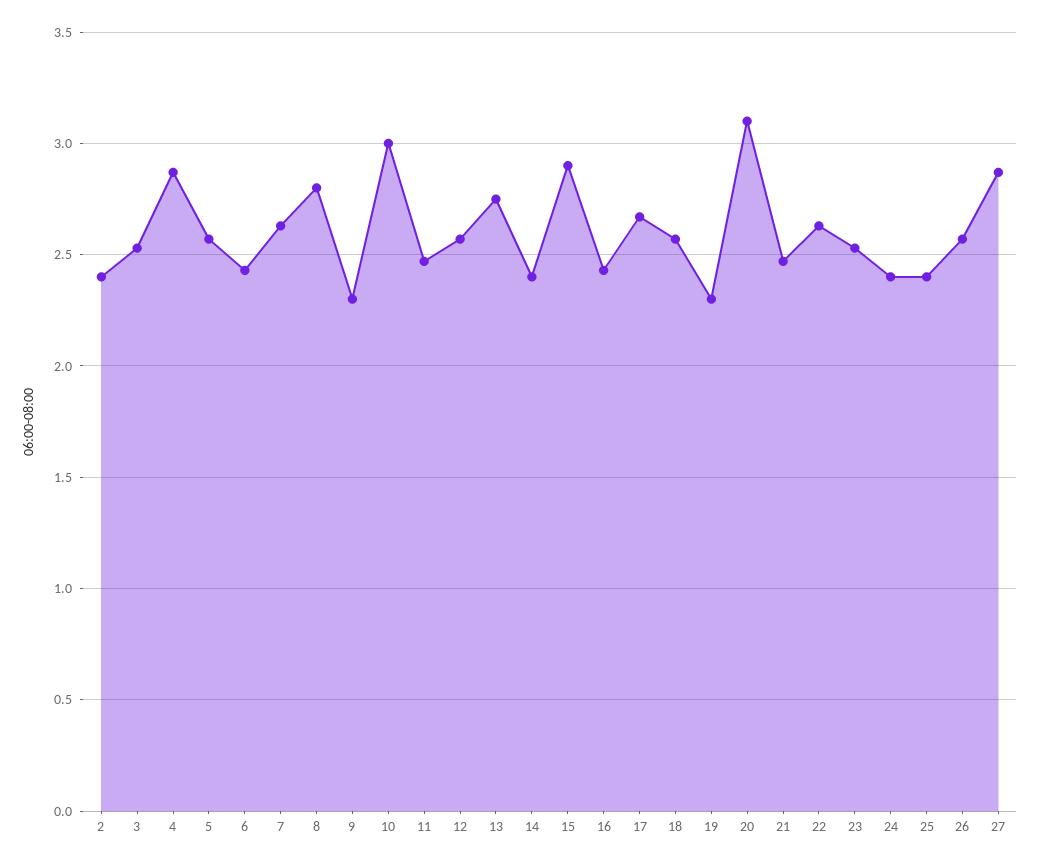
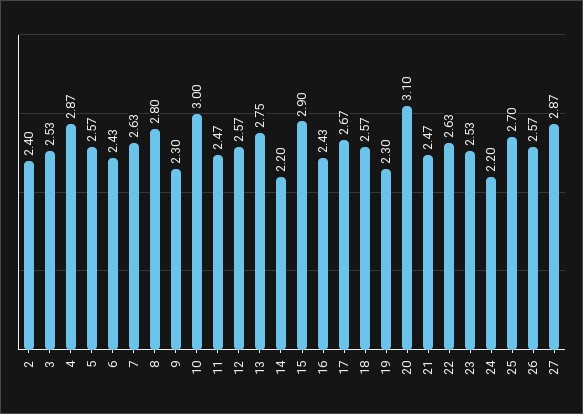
14: 2.4 -> 2.2
24: 2.4 -> 2.2
25: 2.4 -> 2.7

